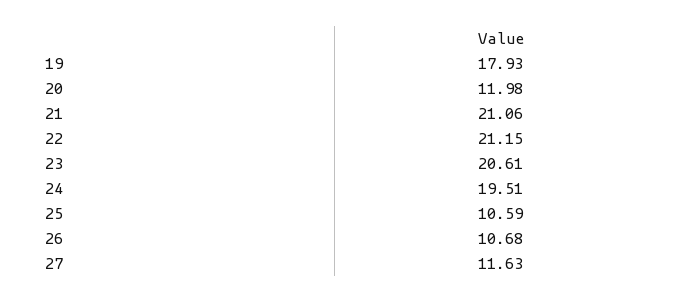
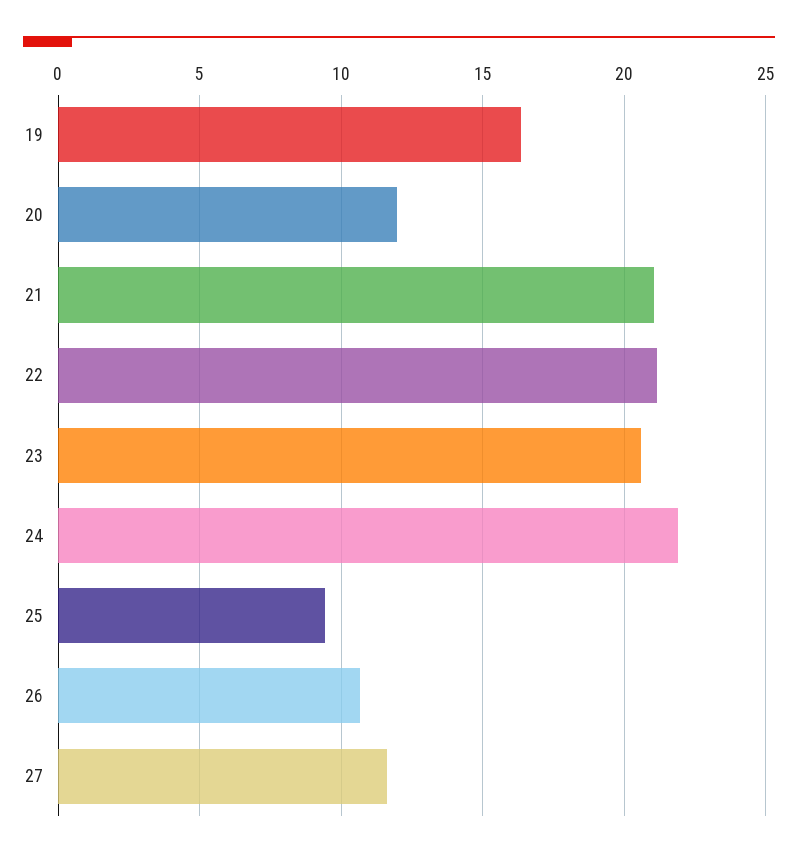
19: 17.93 -> 16.5
24: 19.51 -> 22
25: 10.59 -> 9.5

